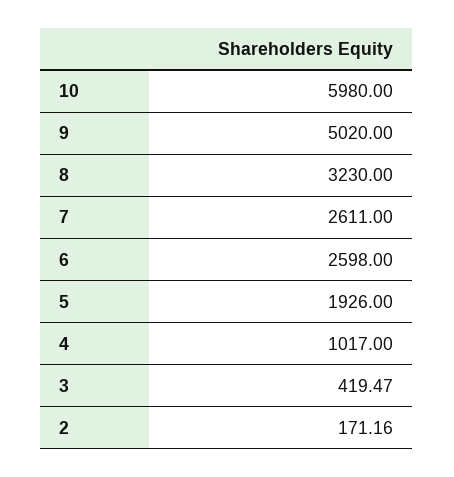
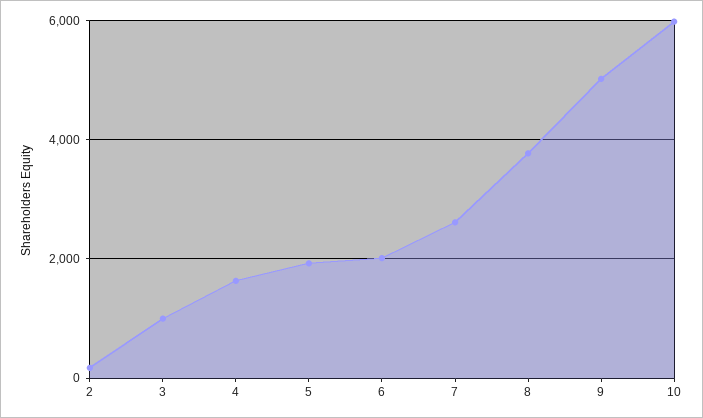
8: 3230 -> 3800
6: 2598 -> 2000
4: 1017 -> 1600
3: 419.47 -> 1000

